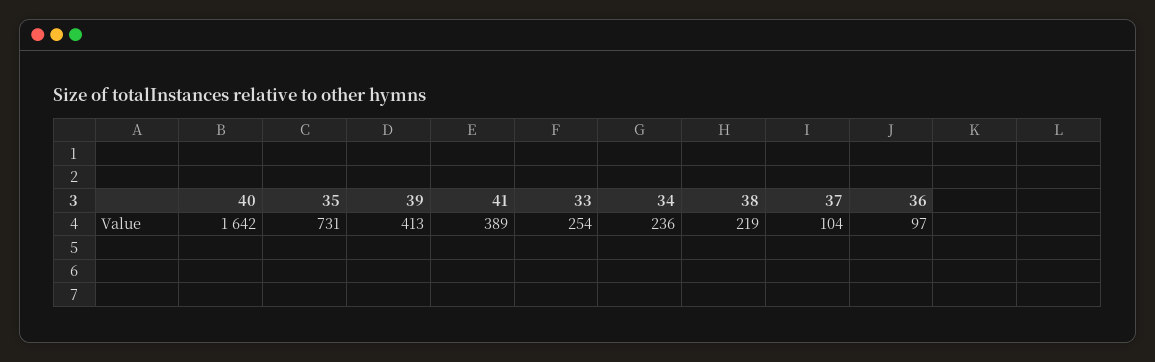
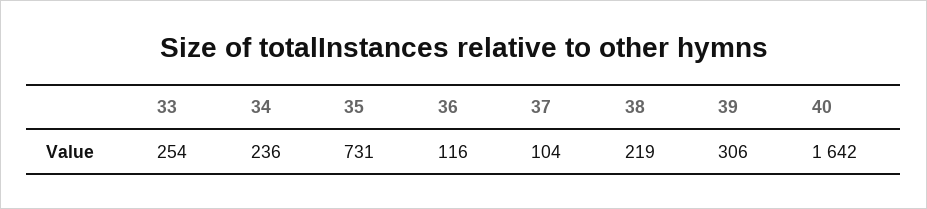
39: 413 -> 306
41: 389 -> none
36: 97 -> 116

